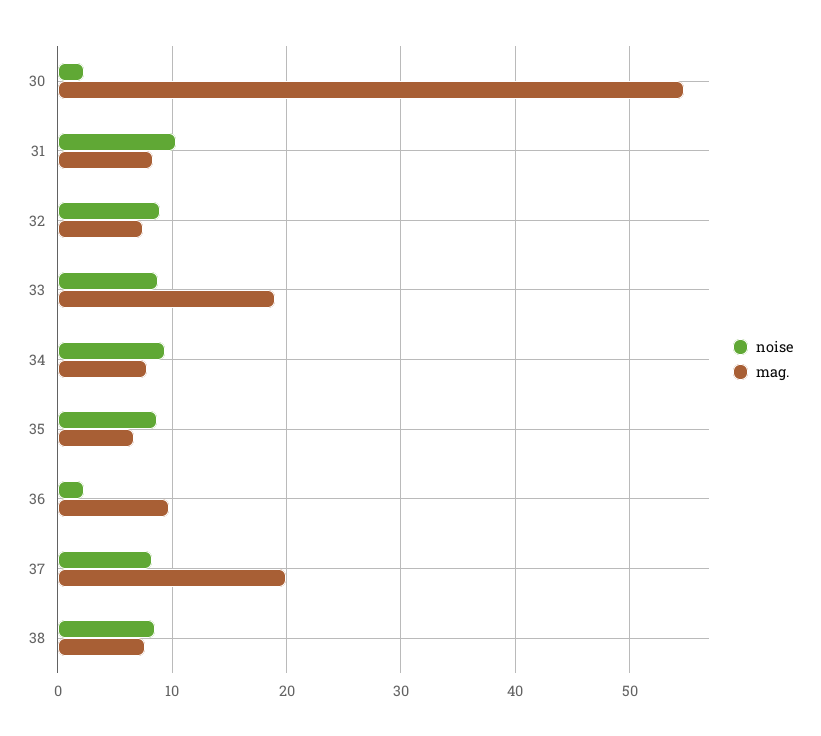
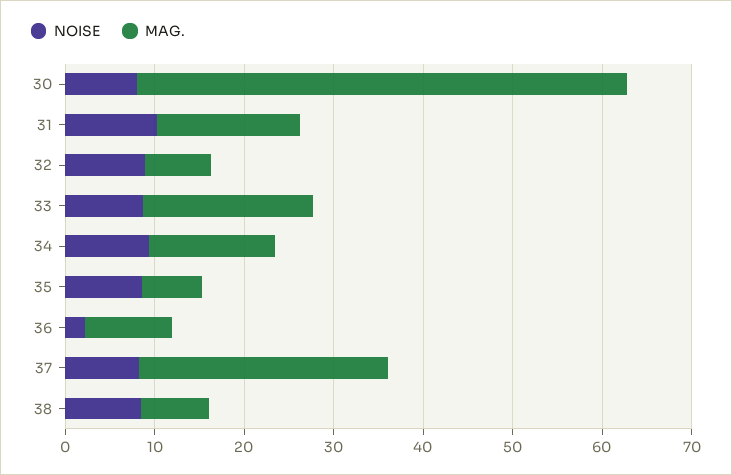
noise, 30: 2 -> 8
mag., 31: 8 -> 16
mag., 34: 8 -> 14
mag., 37: 20 -> 28

